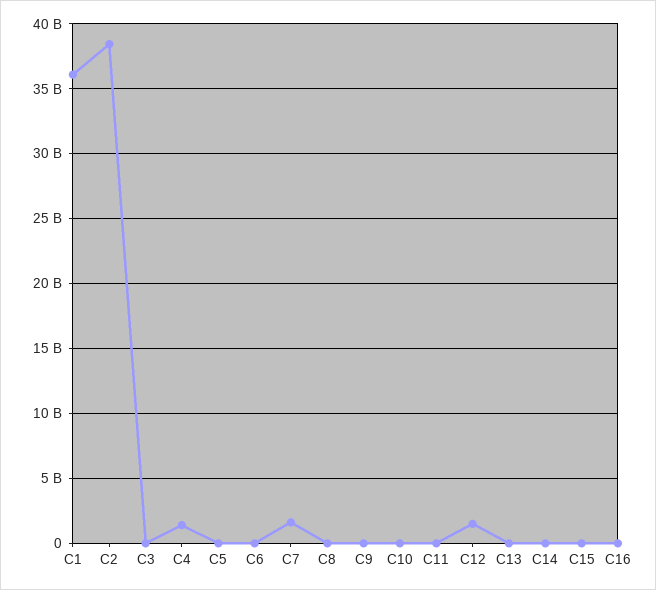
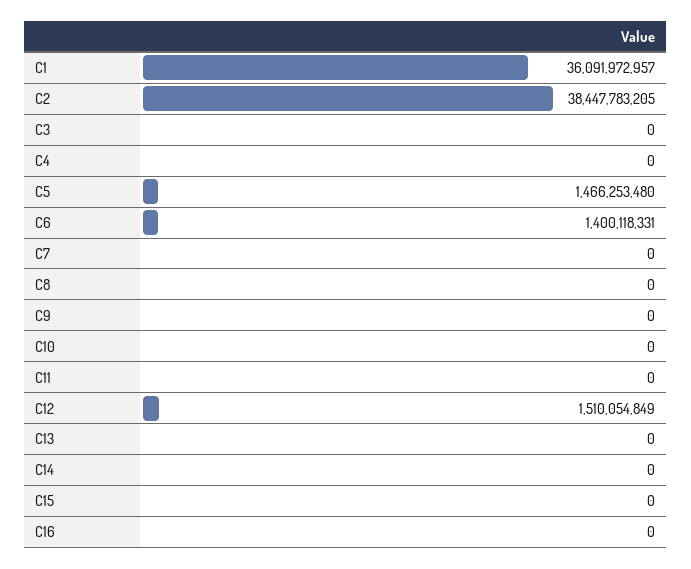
C4: 1500000000 -> 0
C5: 0 -> 1466253480
C6: 0 -> 1400118331
C7: 1500000000 -> 0

